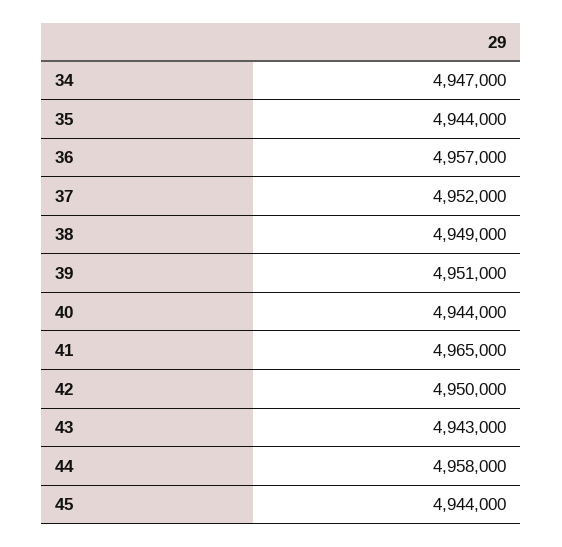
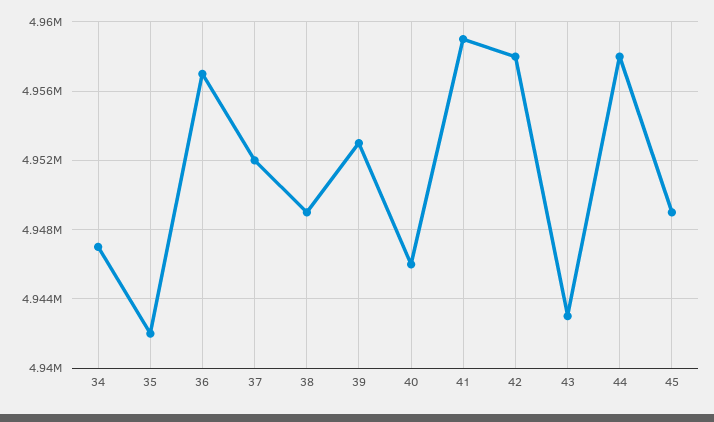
35: 4944000 -> 4942000
39: 4951000 -> 4953000
40: 4944000 -> 4946000
41: 4965000 -> 4959000
42: 4950000 -> 4958000
45: 4944000 -> 4949000

